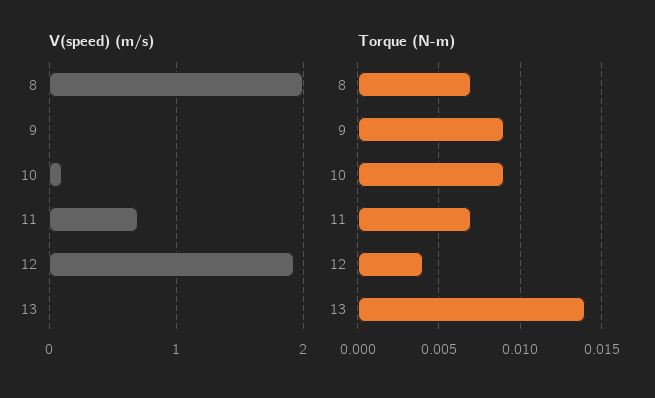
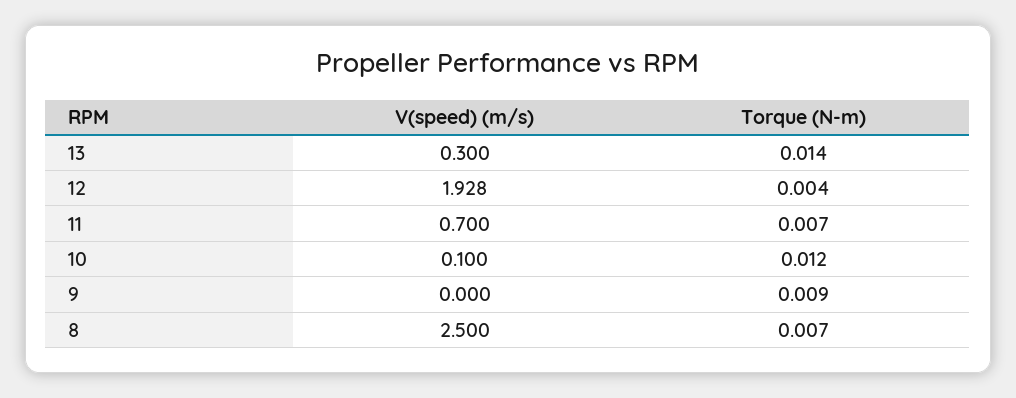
V(speed) (m/s), 8: 2 -> 2.5
V(speed) (m/s), 13: 0 -> 0.3
Torque (N-m), 10: 0.009 -> 0.012

